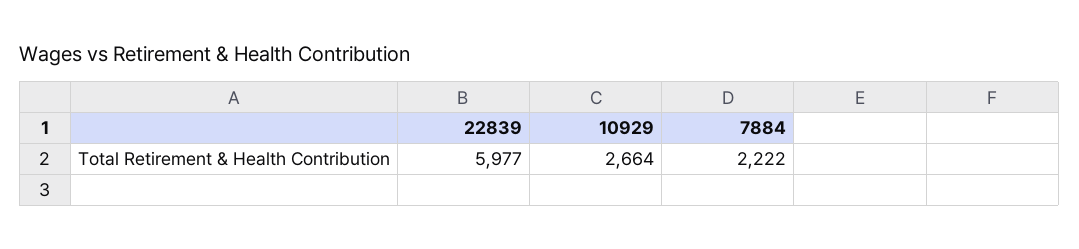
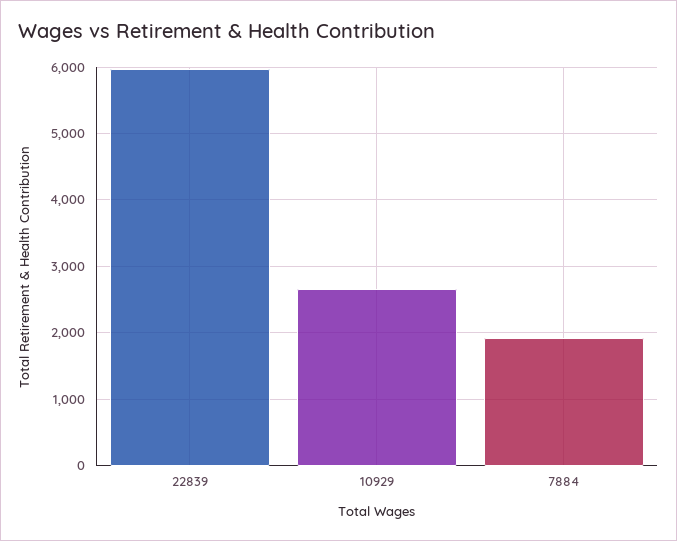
7884: 2222 -> 1900

